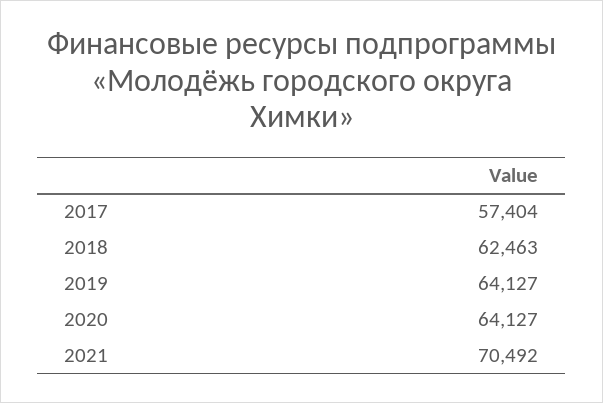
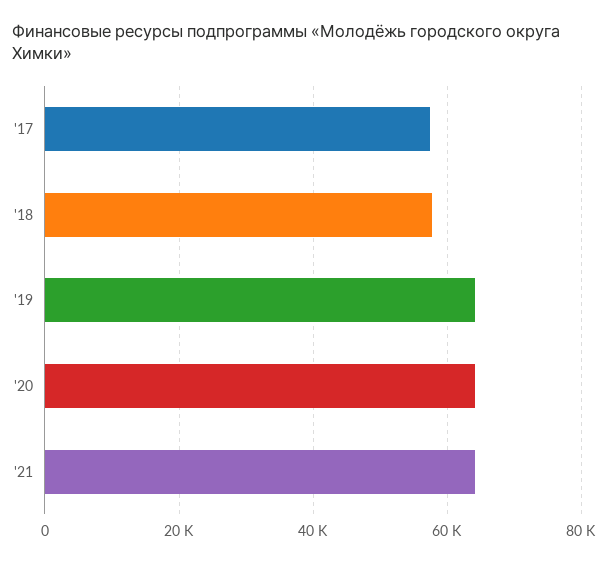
2018: 62463 -> 58000
2021: 70492 -> 64000

